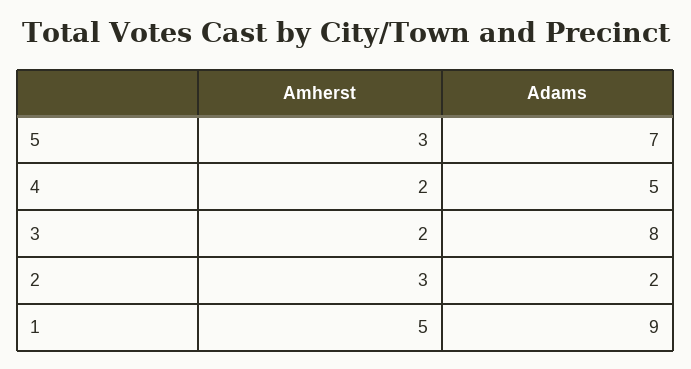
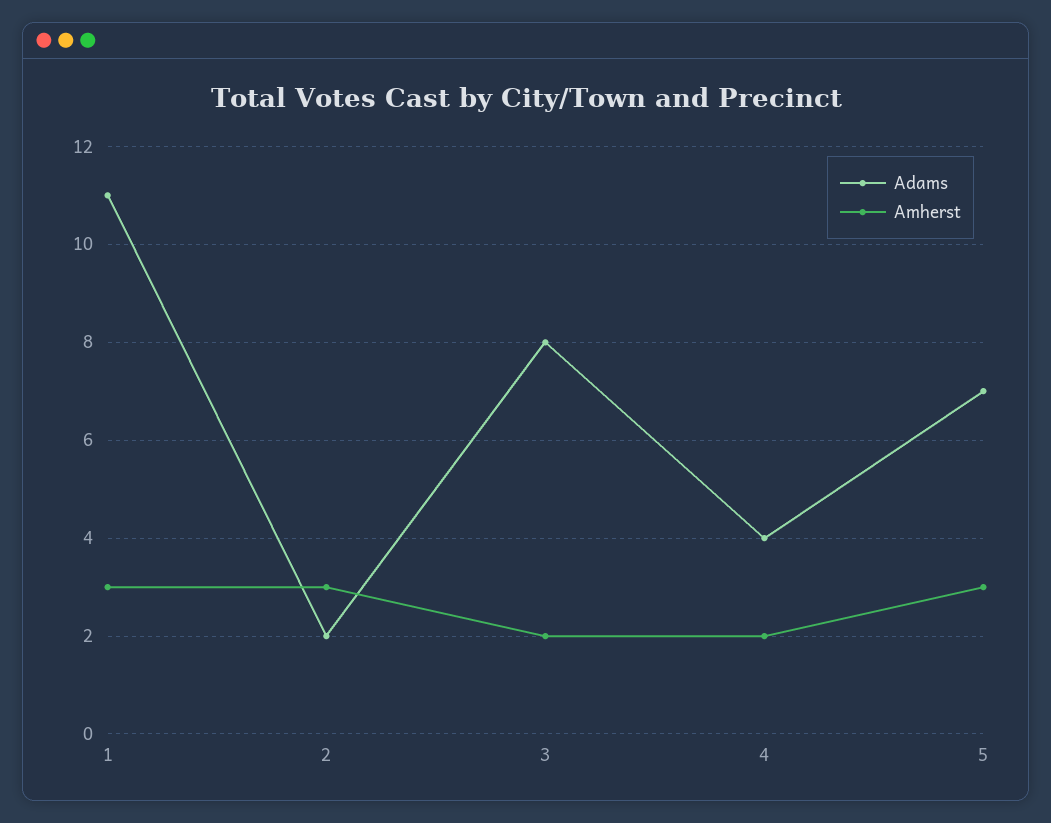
Adams, 4: 5 -> 4
Amherst, 1: 5 -> 3
Adams, 1: 9 -> 11

